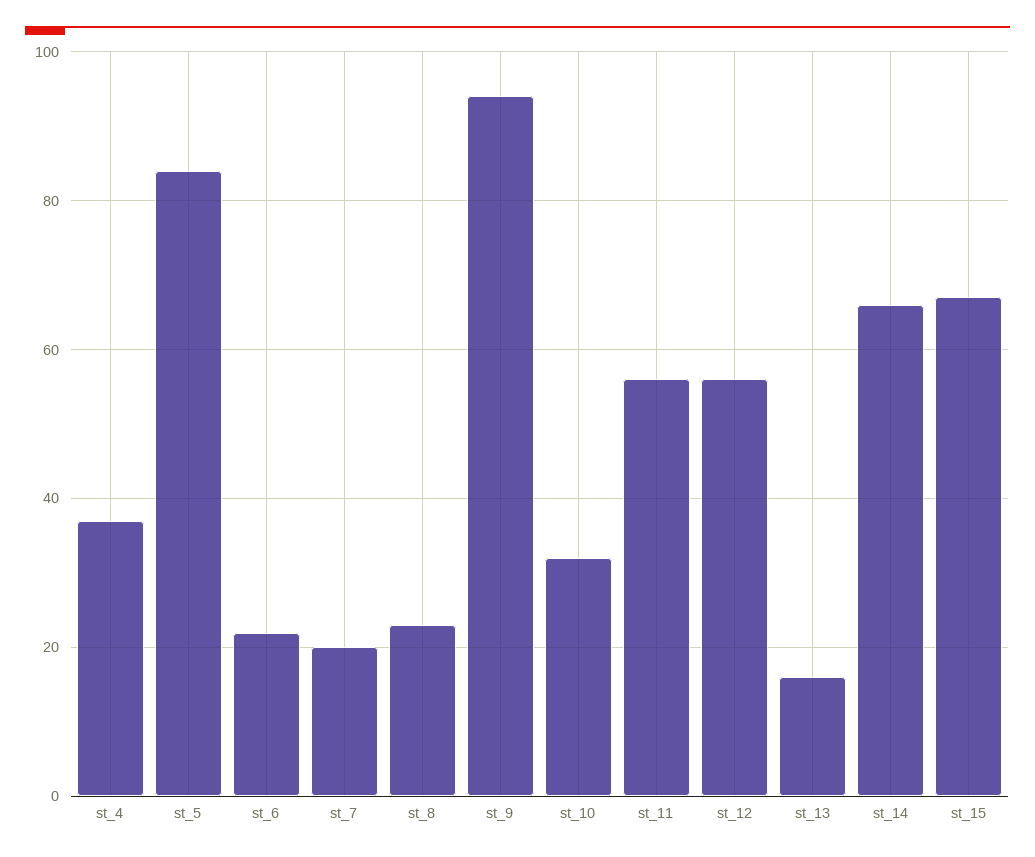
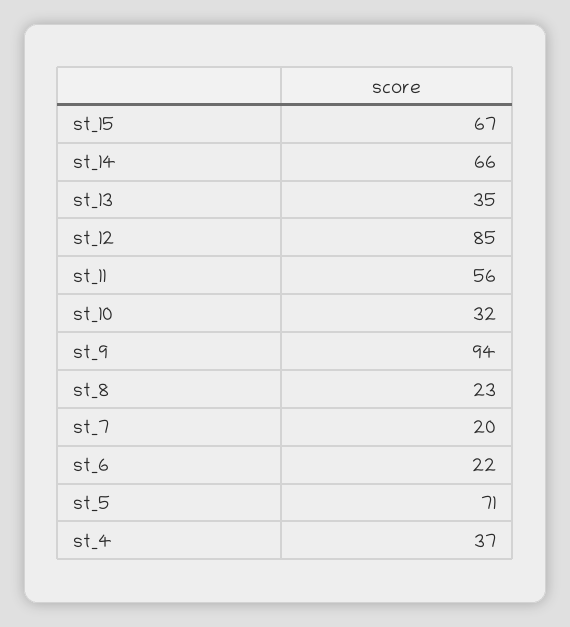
st_5: 85 -> 71
st_12: 55 -> 85
st_13: 15 -> 35

